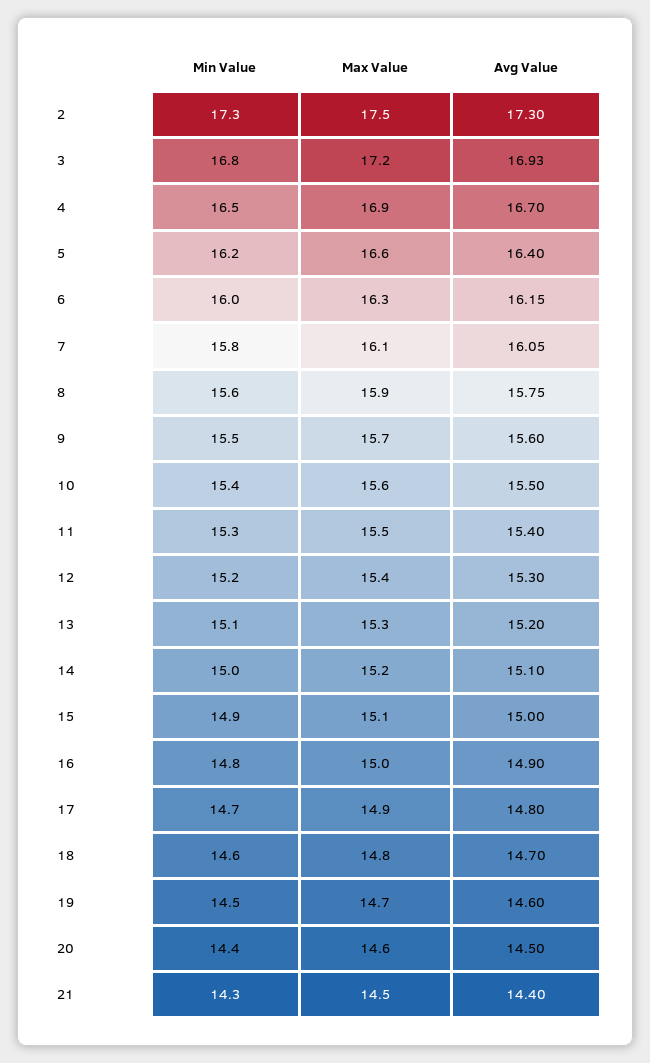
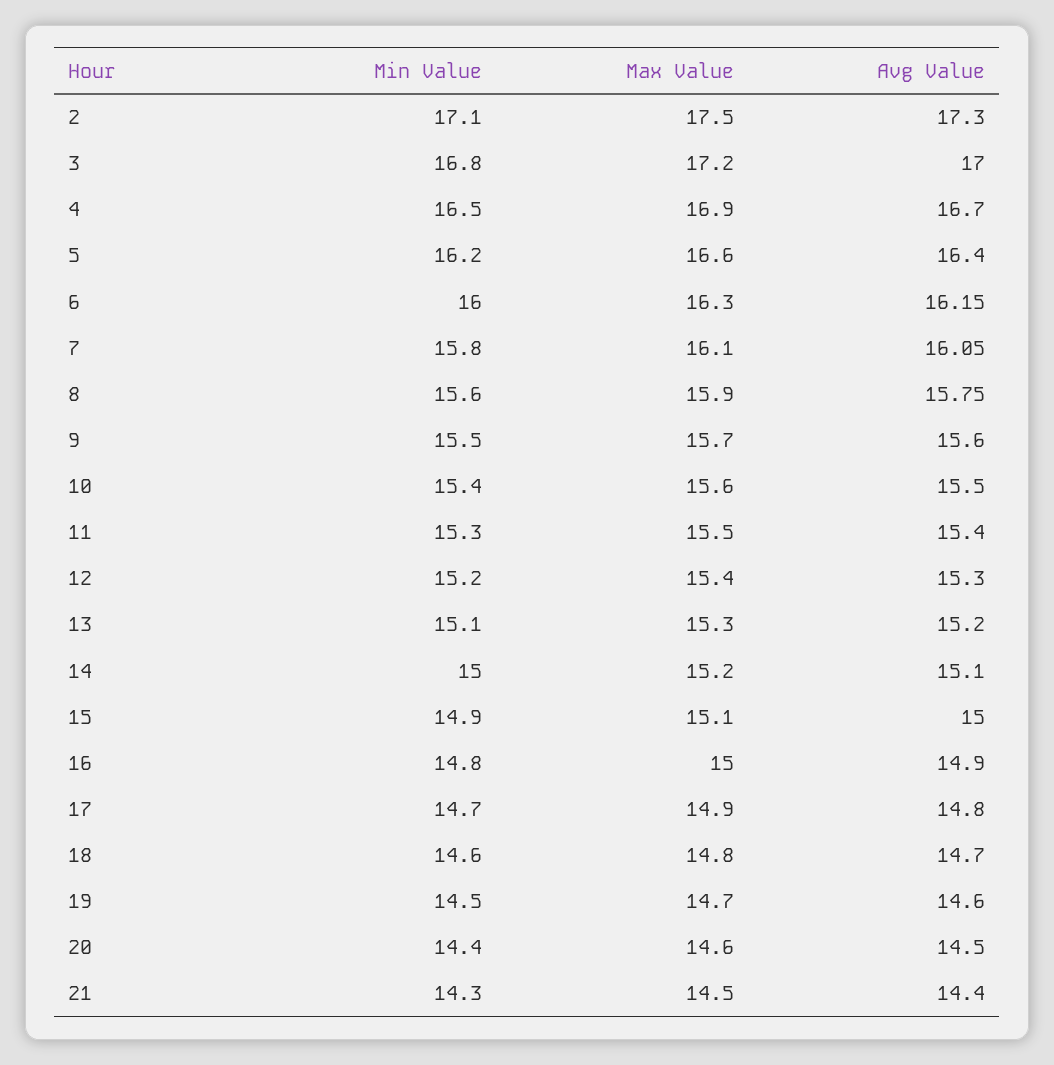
Min Value, 2: 17.3 -> 17.1
Avg Value, 3: 16.93 -> 17

